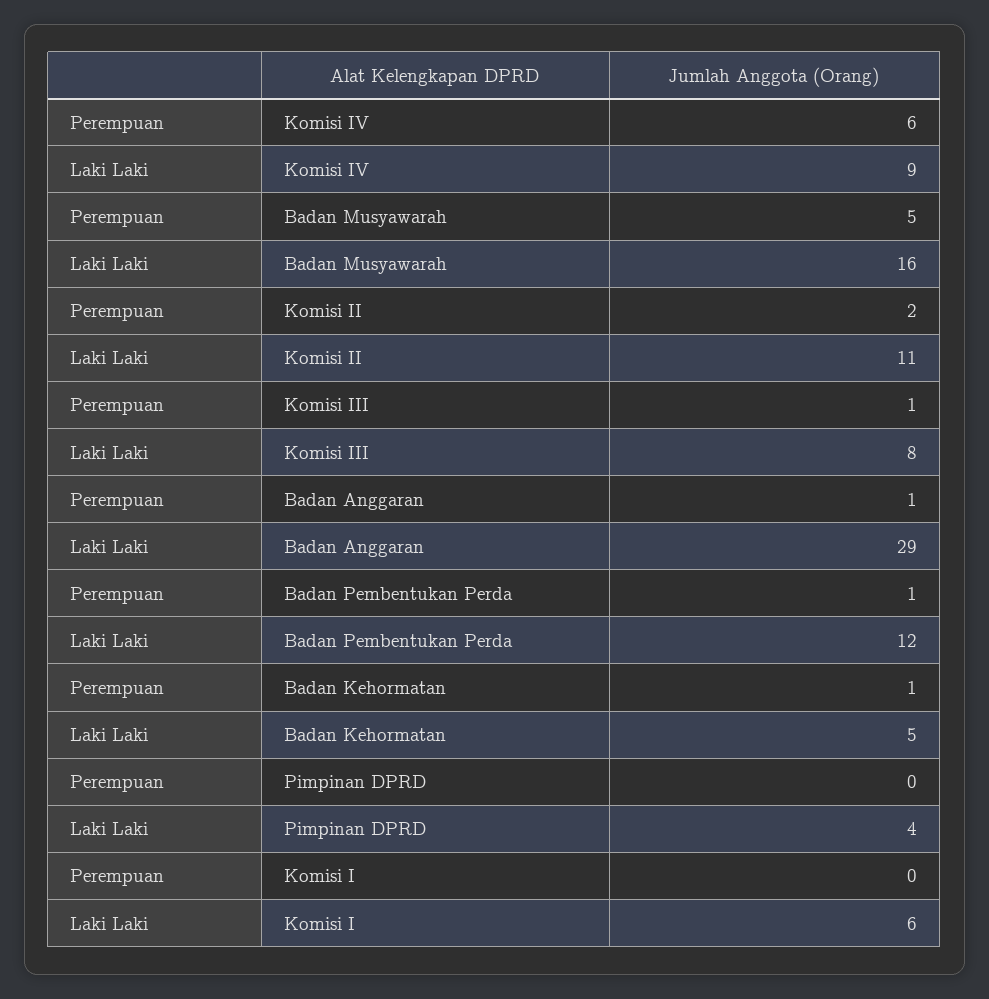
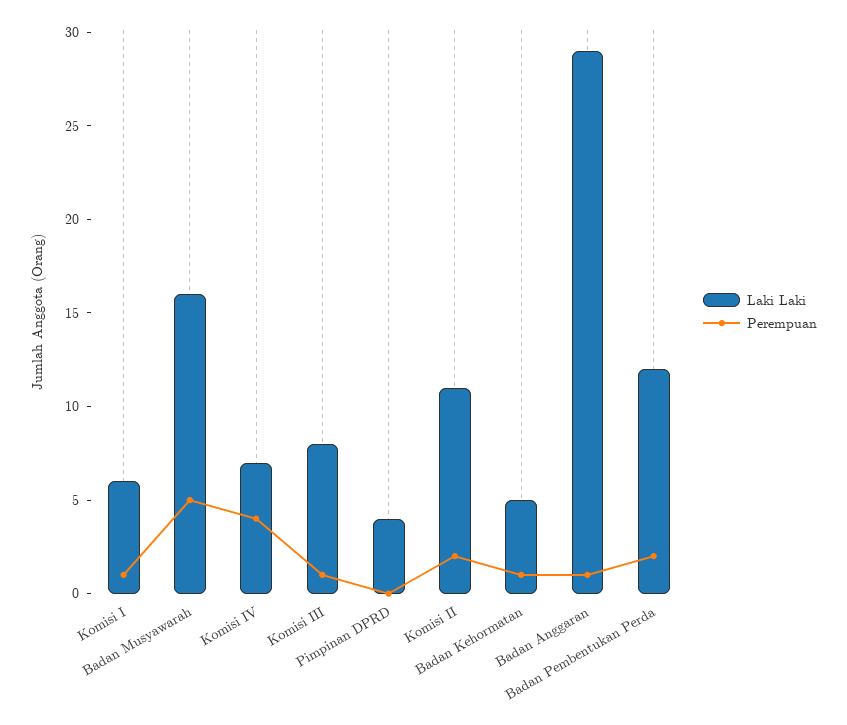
Perempuan, Komisi IV: 6 -> 4
Laki Laki, Komisi IV: 9 -> 7
Perempuan, Badan Pembentukan Perda: 1 -> 2
Perempuan, Komisi I: 0 -> 1

